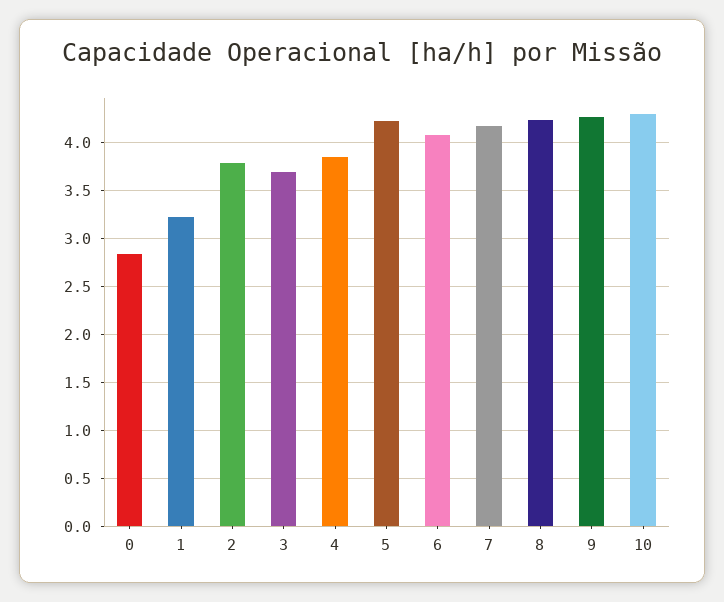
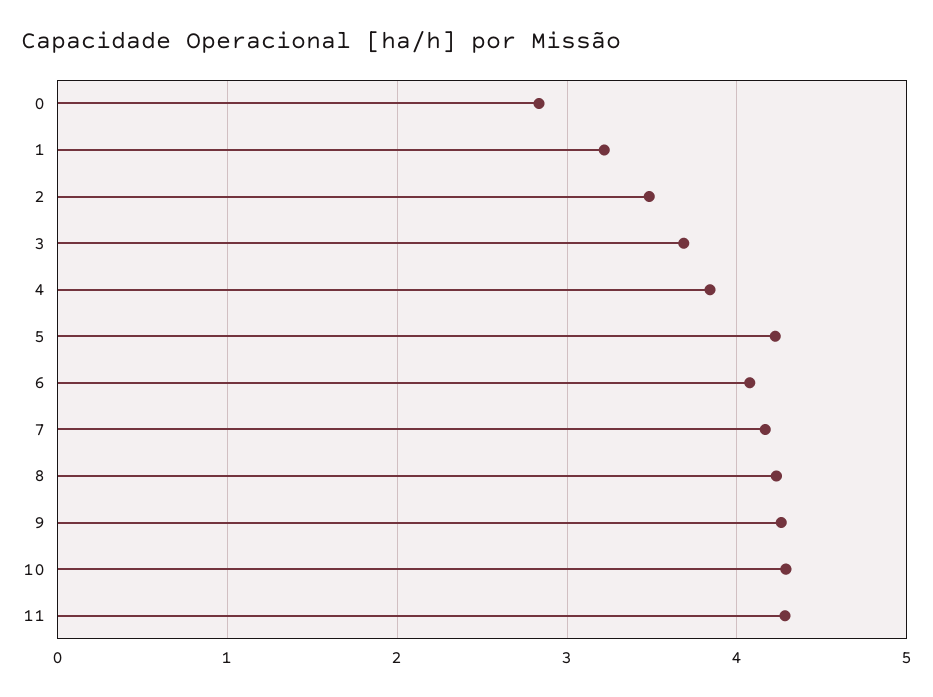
2: 3.8 -> 3.5
11: none -> 4.3

